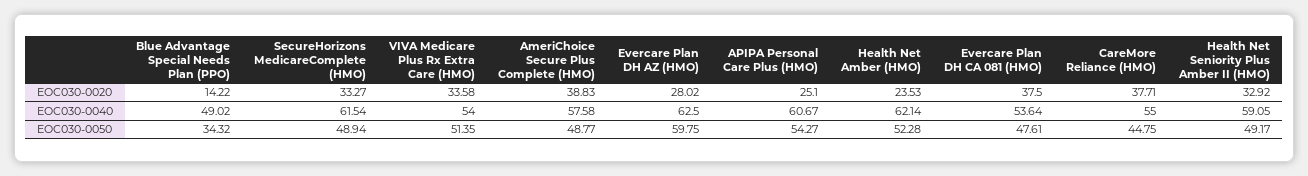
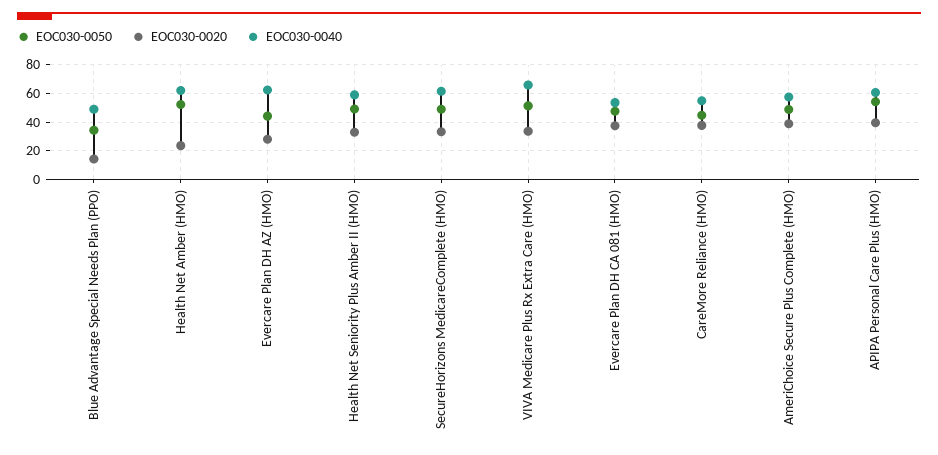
EOC030-0020, APIPA Personal Care Plus (HMO): 25.1 -> 40
EOC030-0040, VIVA Medicare Plus Rx Extra Care (HMO): 54 -> 65
EOC030-0050, Evercare Plan DH AZ (HMO): 59.75 -> 45

